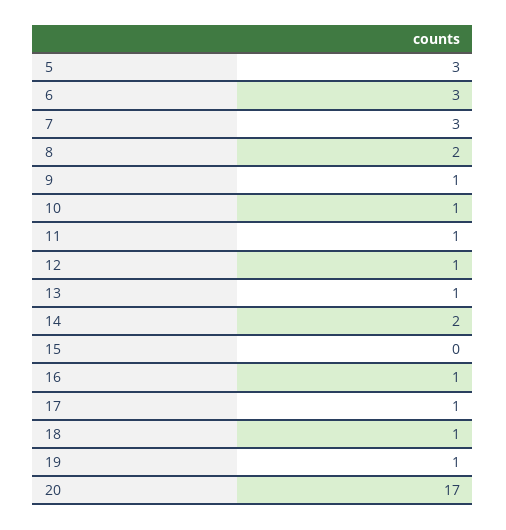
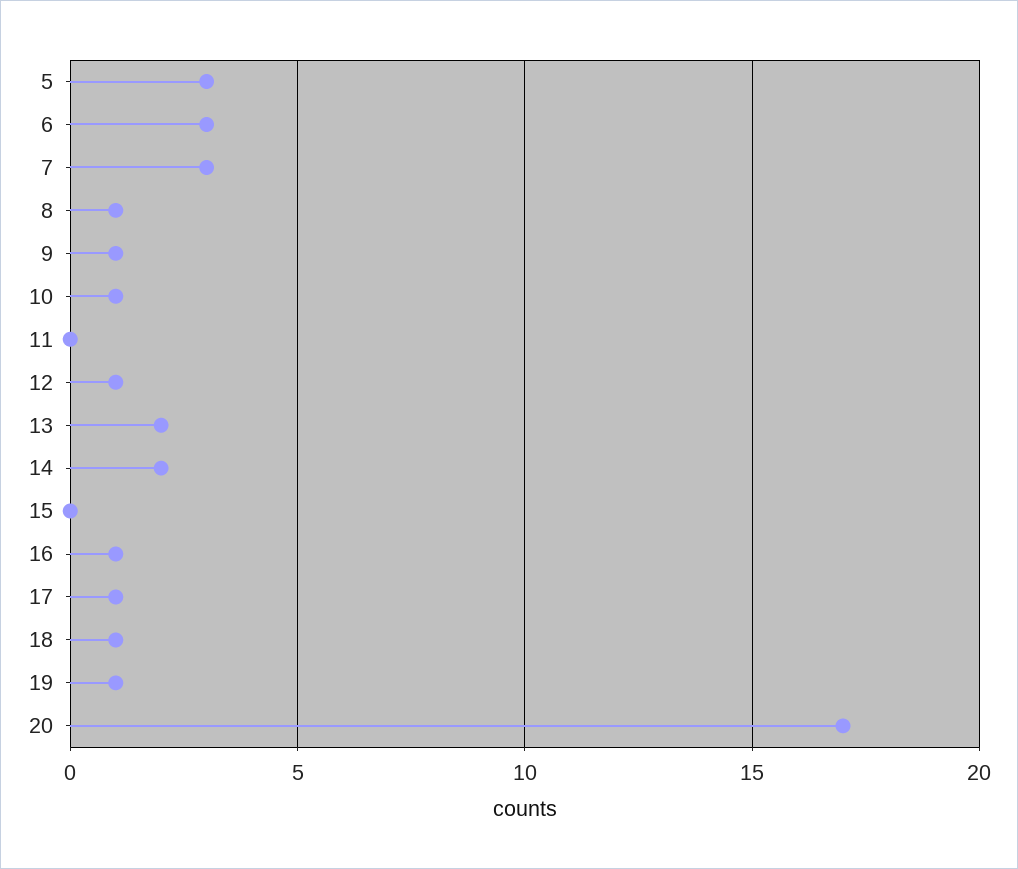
8: 2 -> 1
11: 1 -> 0
13: 1 -> 2

